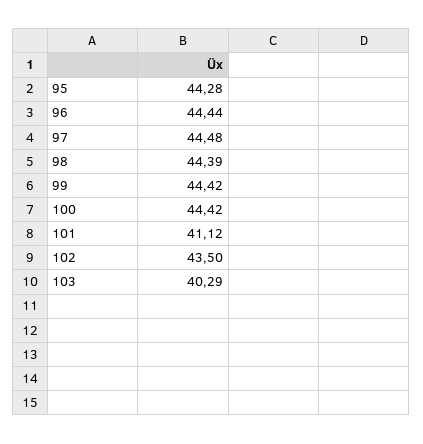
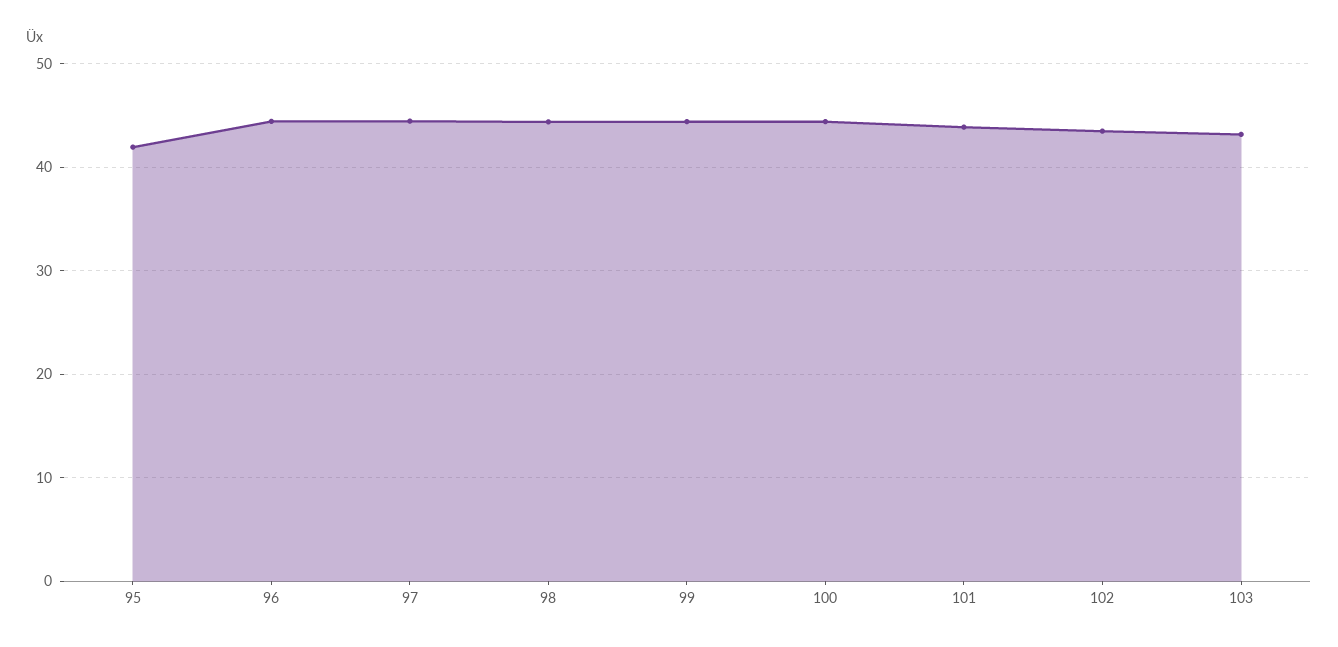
95: 44.28 -> 42
101: 41.12 -> 44
103: 40.29 -> 43

